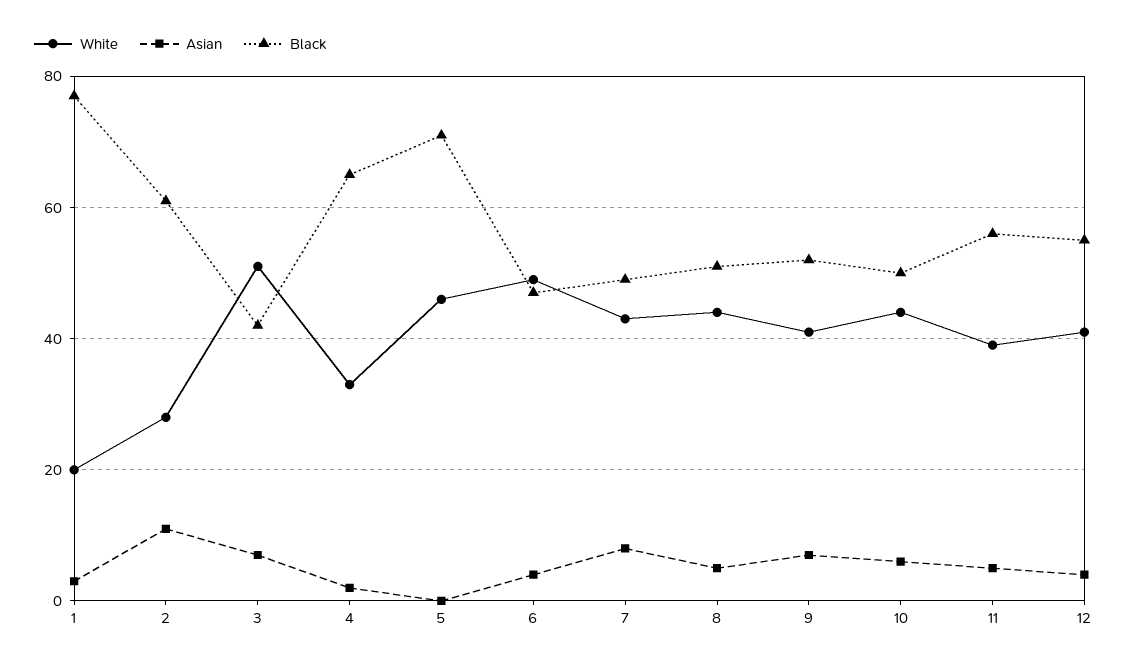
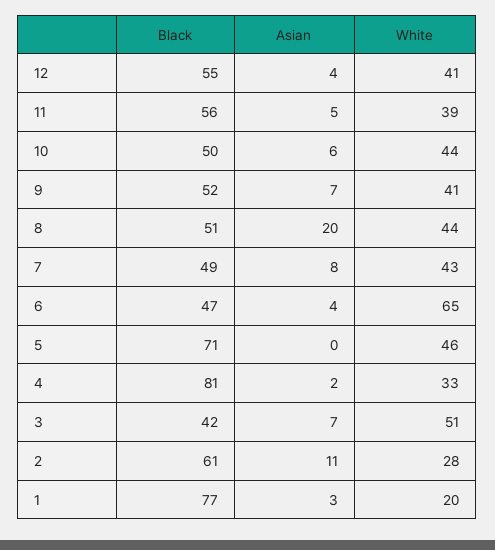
Black, 4: 65 -> 81
White, 6: 50 -> 65
Asian, 8: 5 -> 20

